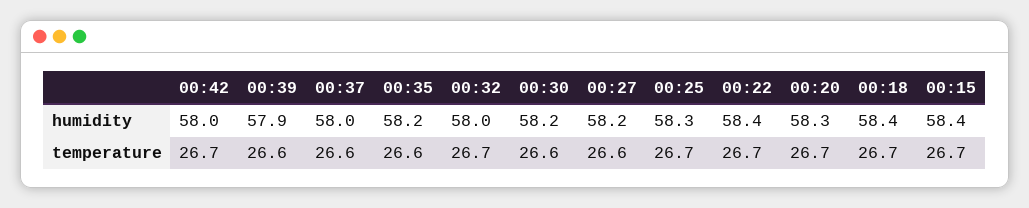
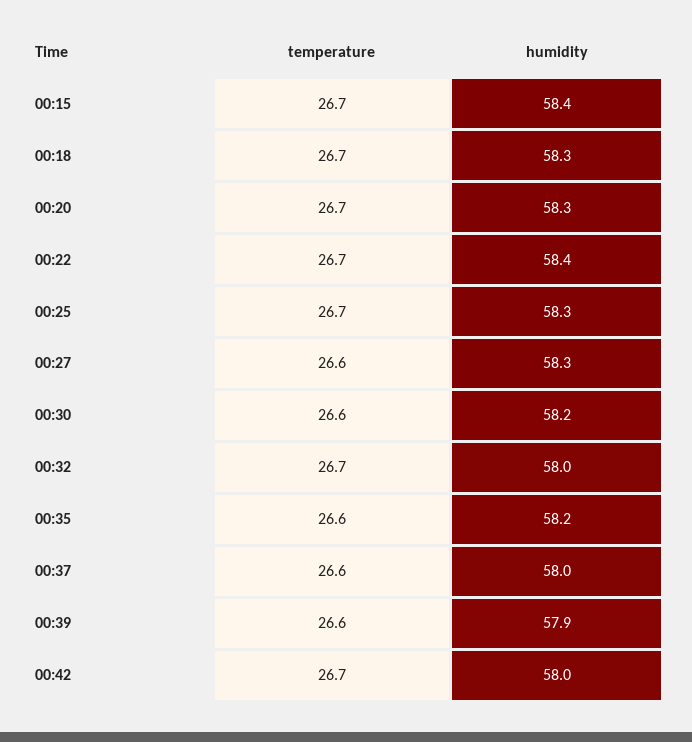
00:27, humidity: 58.2 -> 58.3
00:18, humidity: 58.4 -> 58.3

